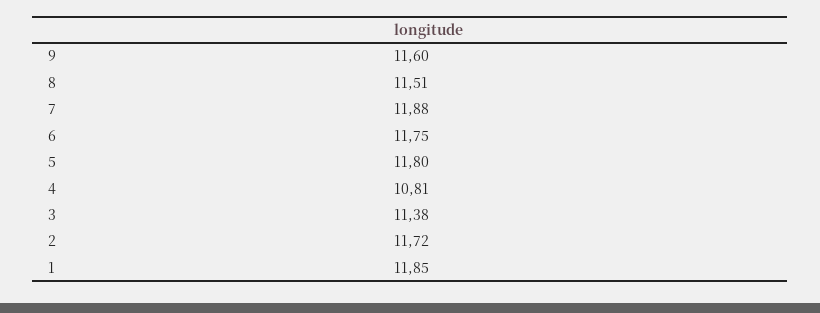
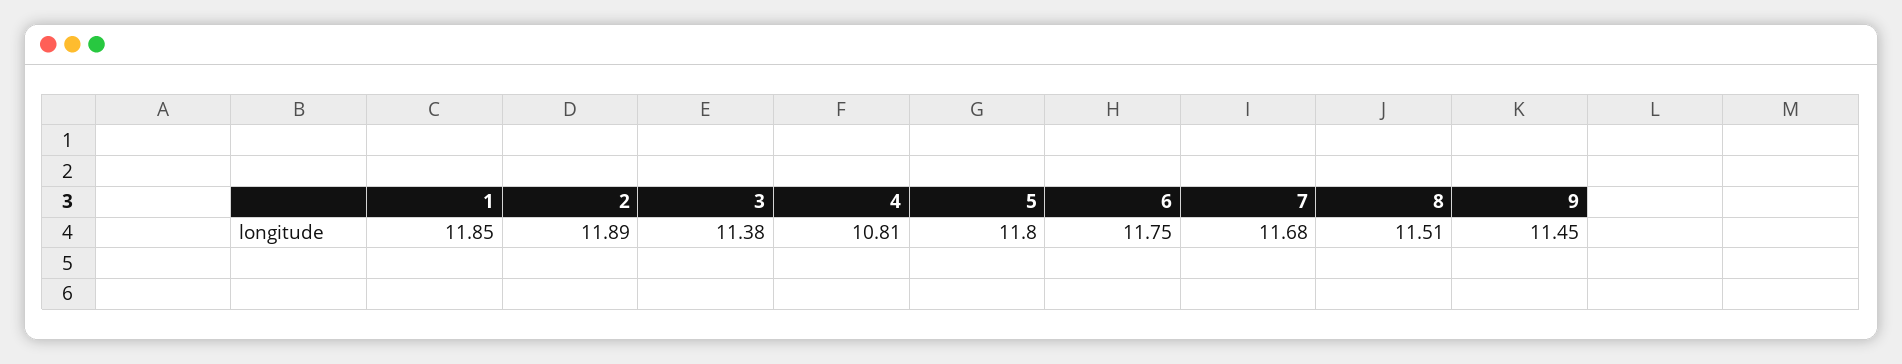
9: 11.6 -> 11.45
7: 11.88 -> 11.68
2: 11.72 -> 11.89

